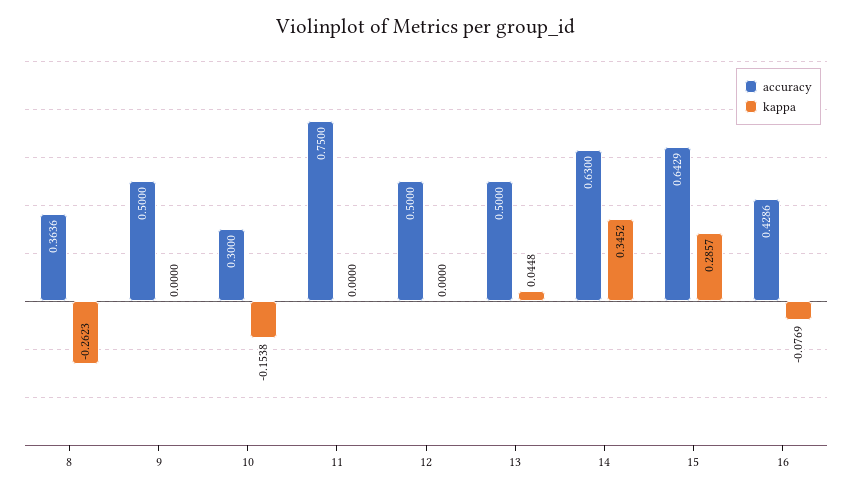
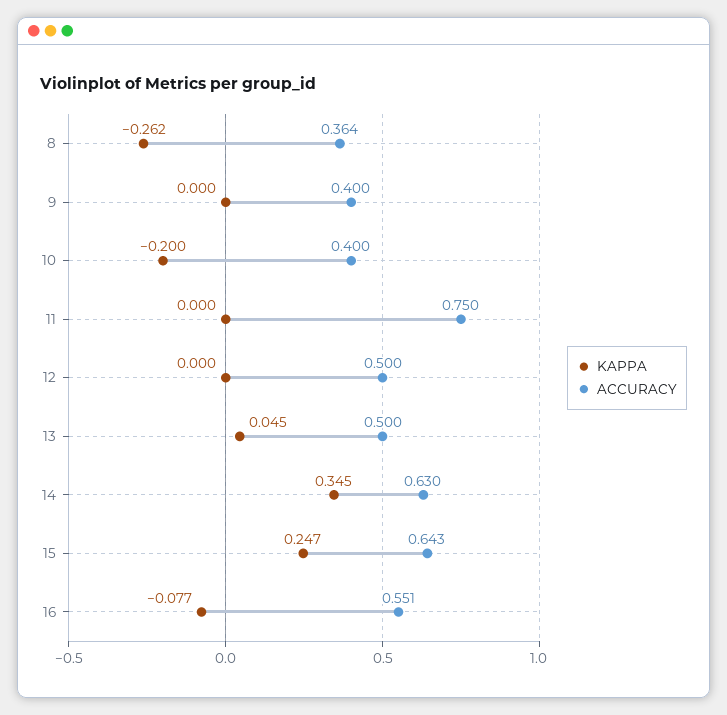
accuracy, 9: 0.5 -> 0.4
accuracy, 10: 0.3 -> 0.4
kappa, 10: -0.1538 -> -0.2
kappa, 15: 0.2857 -> 0.247
accuracy, 16: 0.4286 -> 0.551

